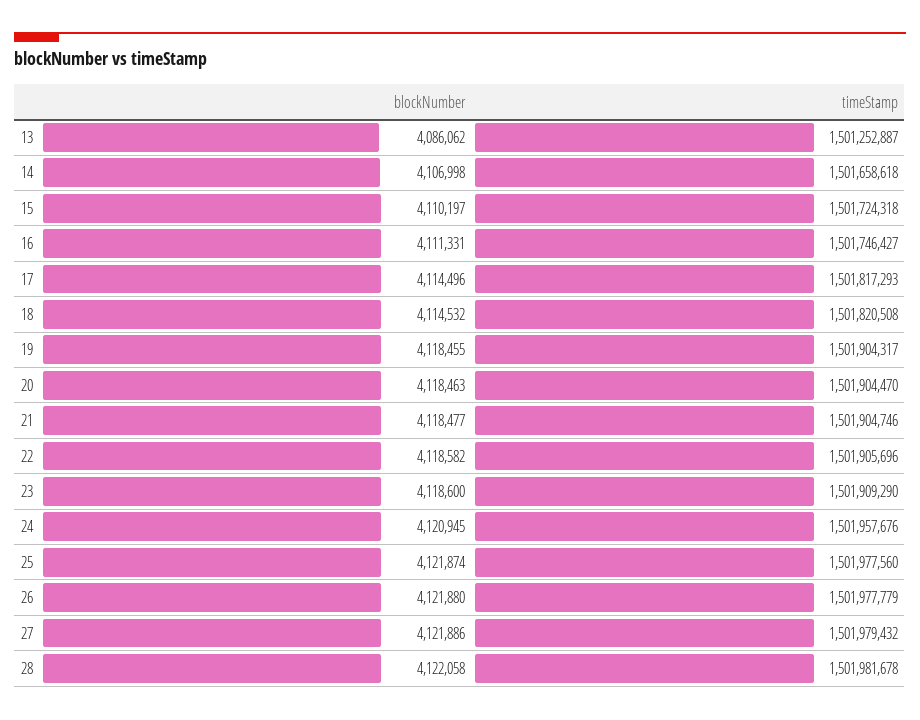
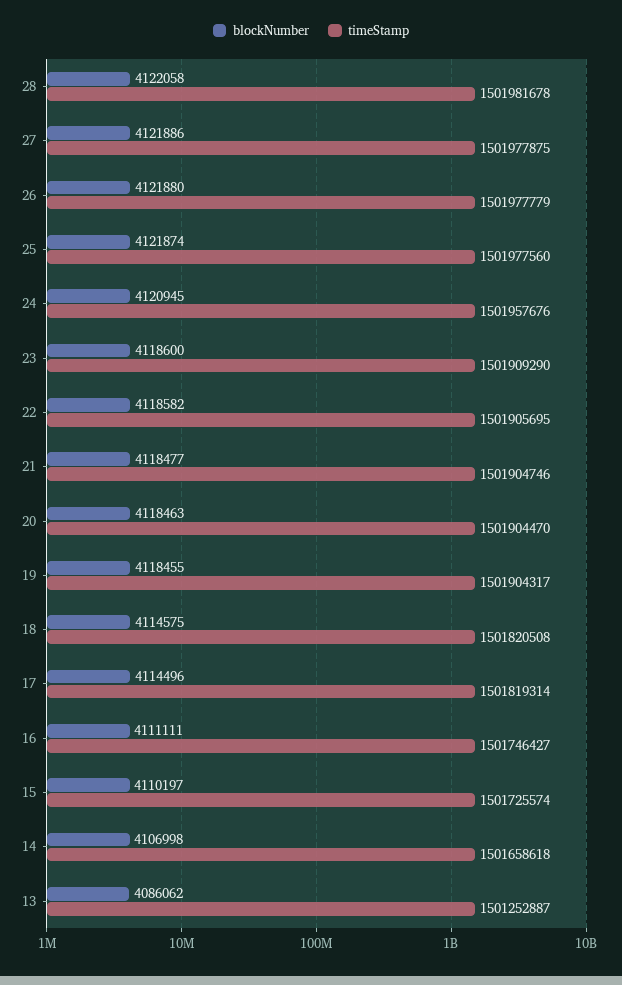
timeStamp, 15: 1501724318 -> 1501725574
blockNumber, 16: 4111331 -> 4111111
timeStamp, 17: 1501817293 -> 1501819314
blockNumber, 18: 4114532 -> 4114575
timeStamp, 22: 1501905696 -> 1501905695
timeStamp, 27: 1501979432 -> 1501977875

